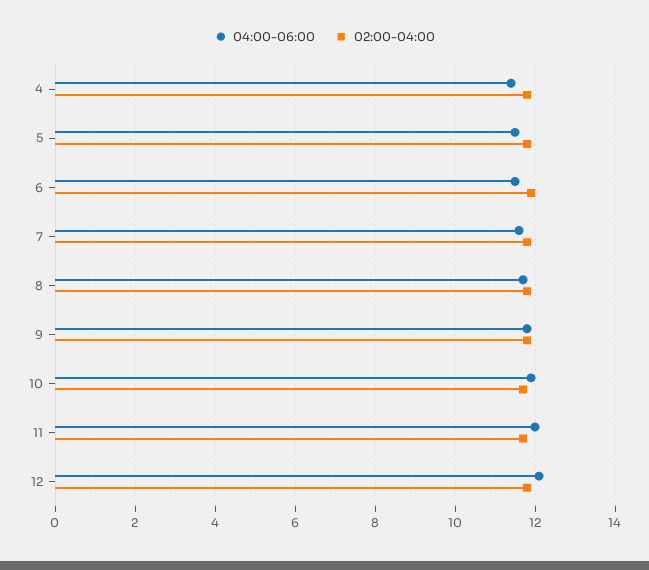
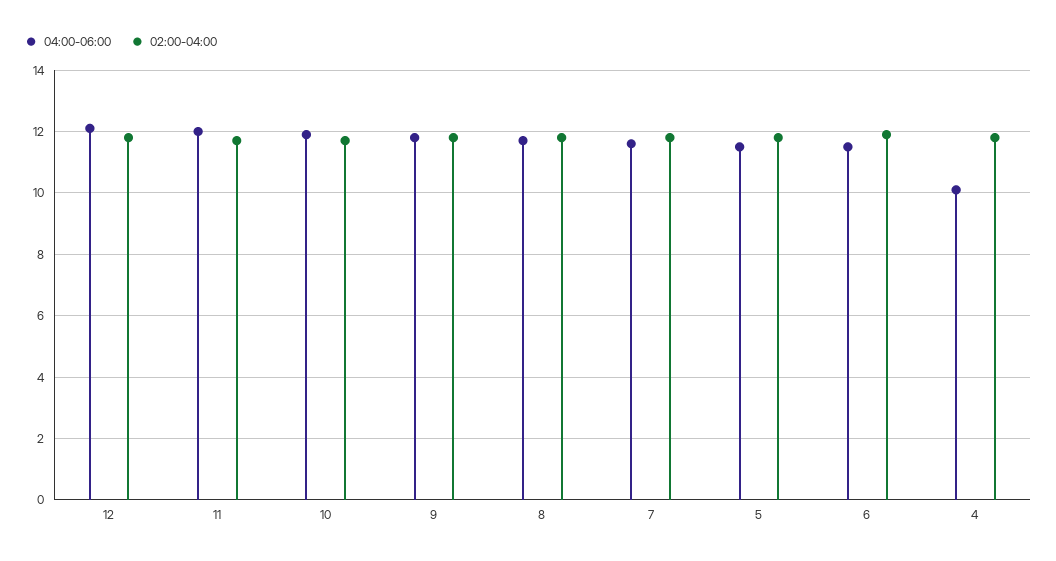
04:00-06:00, 4: 11.5 -> 10

